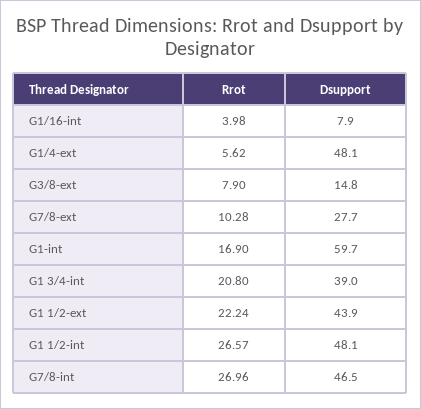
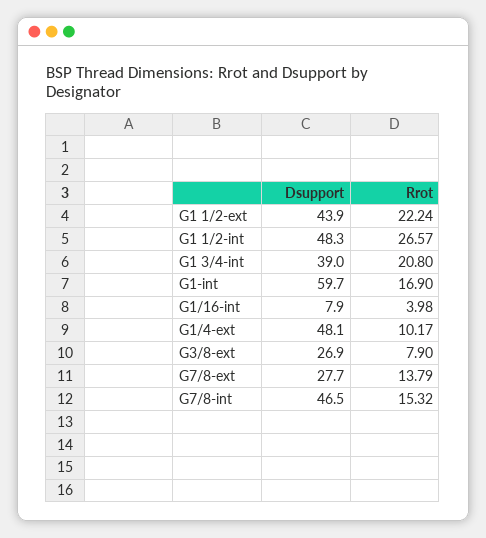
Rrot, G1/4-ext: 5.62 -> 10.17
Dsupport, G3/8-ext: 14.8 -> 26.9
Rrot, G7/8-ext: 10.28 -> 13.79
Dsupport, G1 1/2-int: 48.1 -> 48.3
Rrot, G7/8-int: 26.96 -> 15.32

